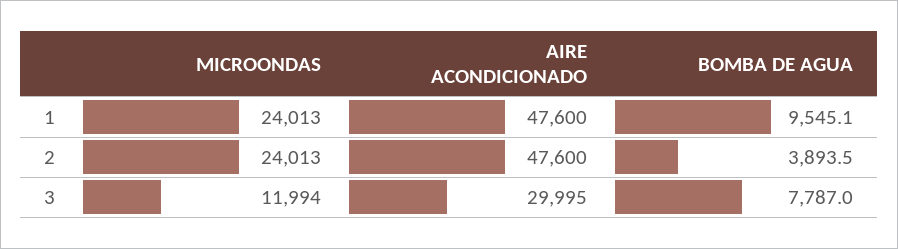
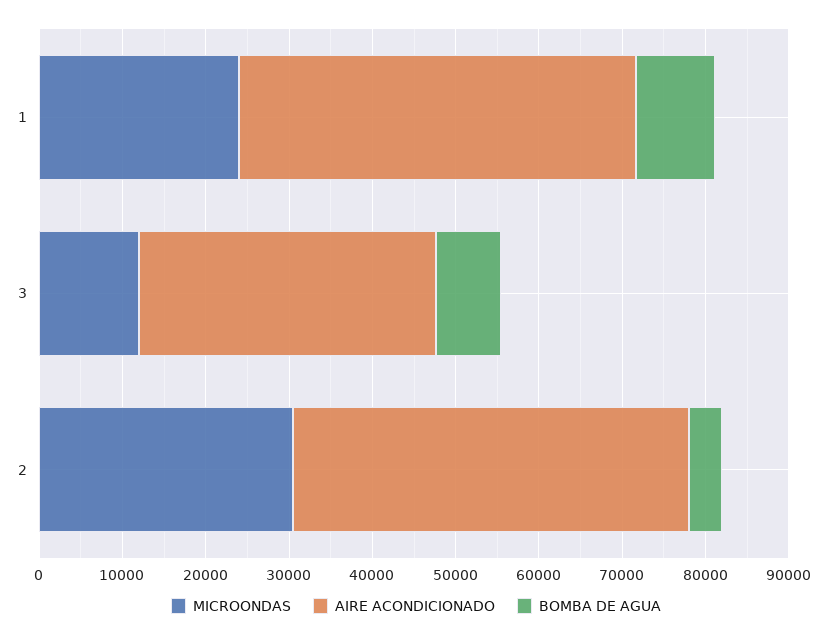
MICROONDAS, 2: 24013 -> 30000
AIRE ACONDICIONADO, 3: 29995 -> 36000

